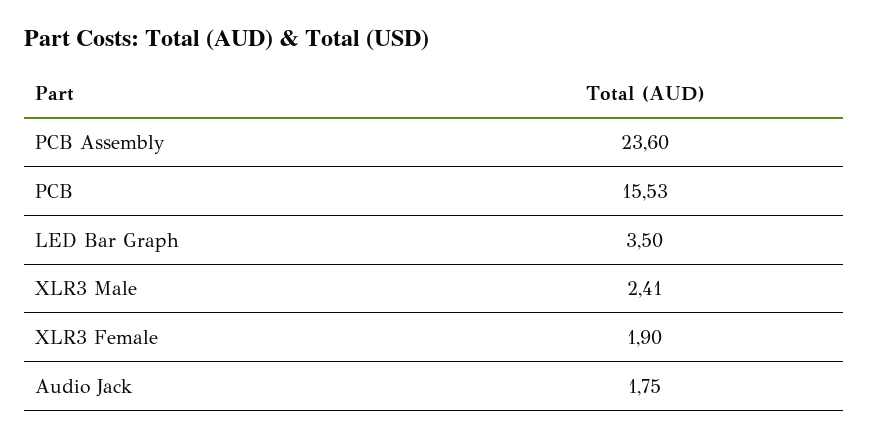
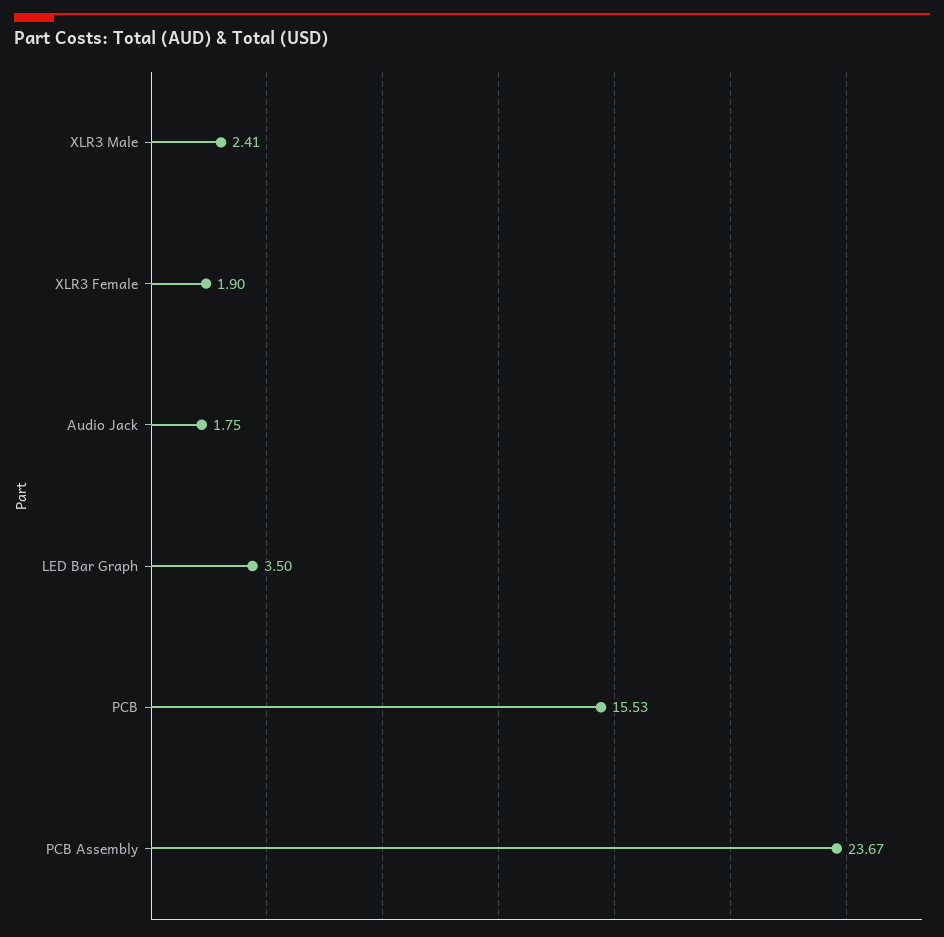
PCB Assembly: 23.6 -> 23.67

